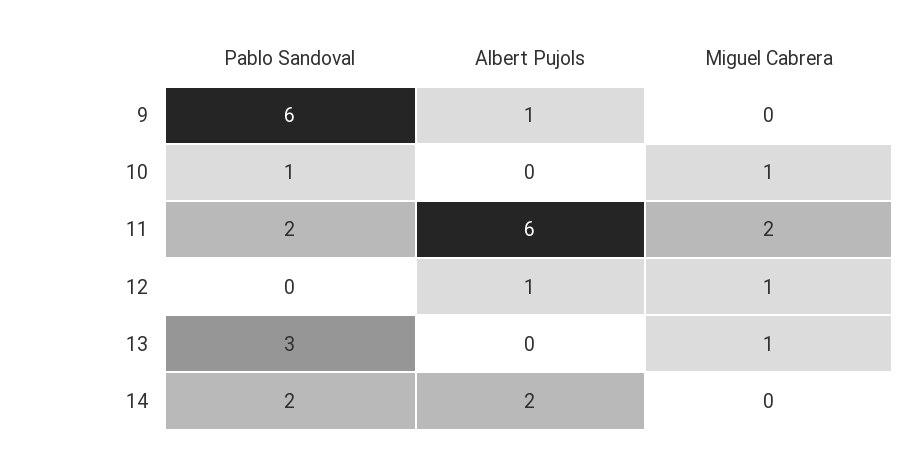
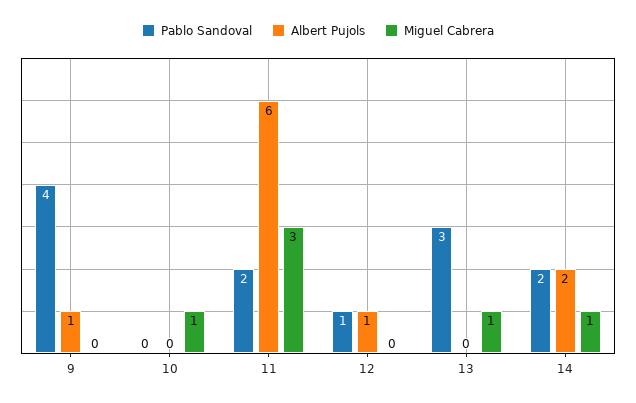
Pablo Sandoval, 9: 6 -> 4
Pablo Sandoval, 10: 1 -> 0
Miguel Cabrera, 11: 2 -> 3
Pablo Sandoval, 12: 0 -> 1
Miguel Cabrera, 12: 1 -> 0
Miguel Cabrera, 14: 0 -> 1

